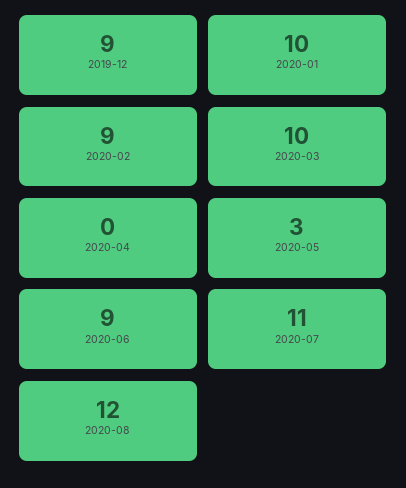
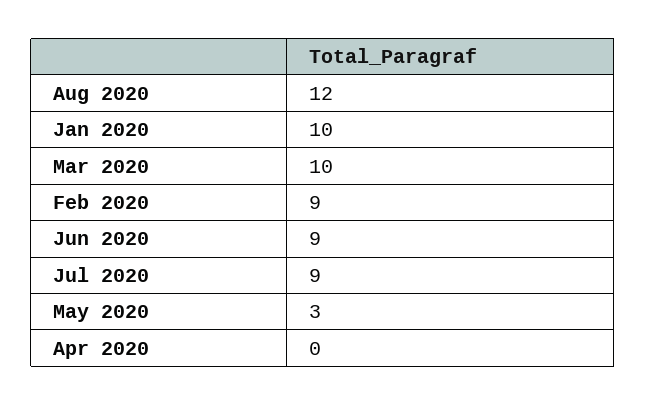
2019-12: 9 -> none
2020-07: 11 -> 9

